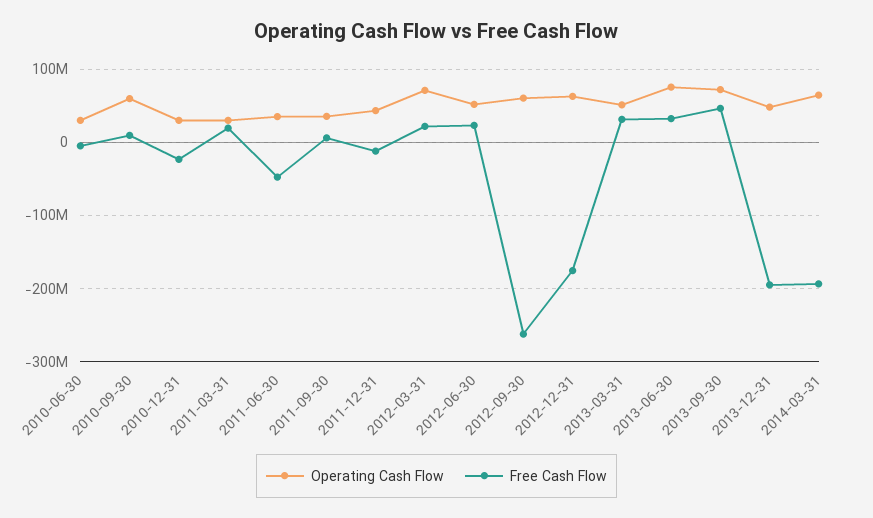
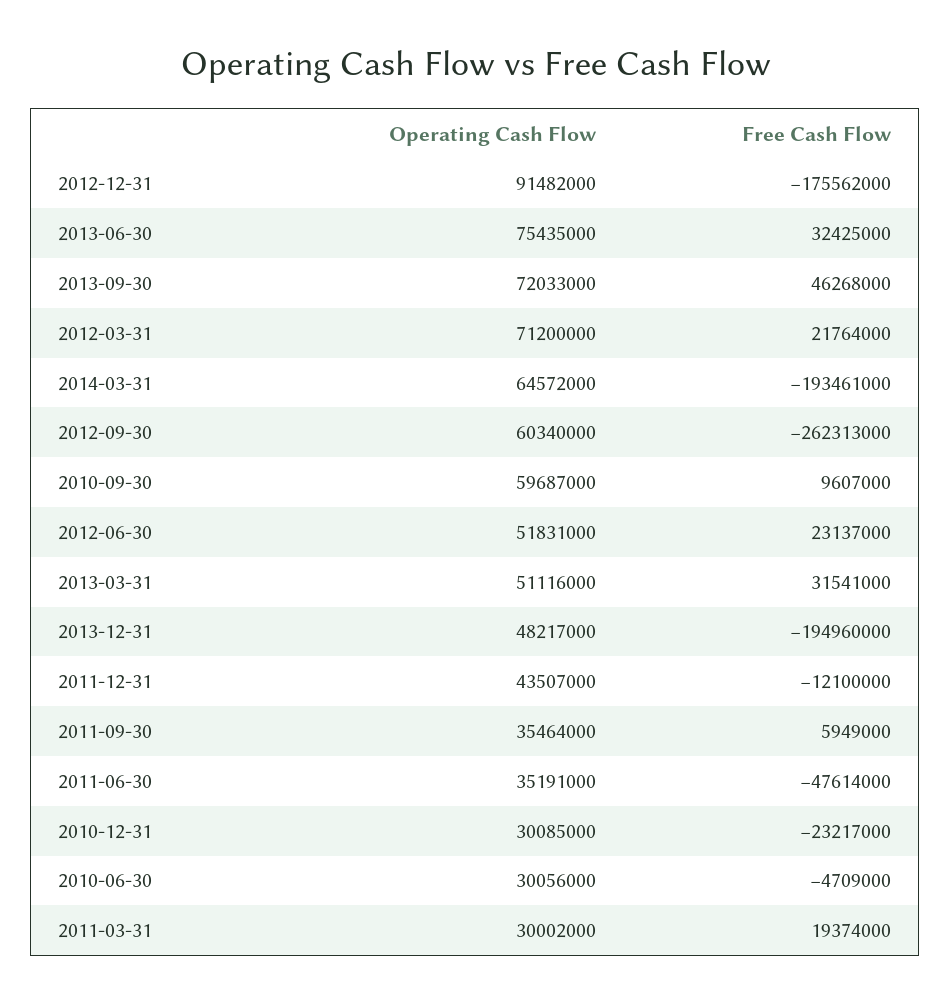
Operating Cash Flow, 2012-12-31: 60000000 -> 91482000

